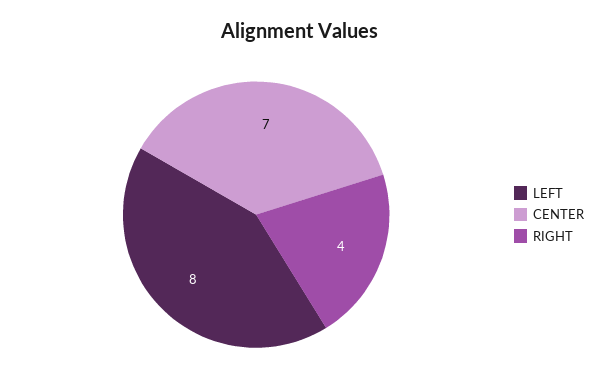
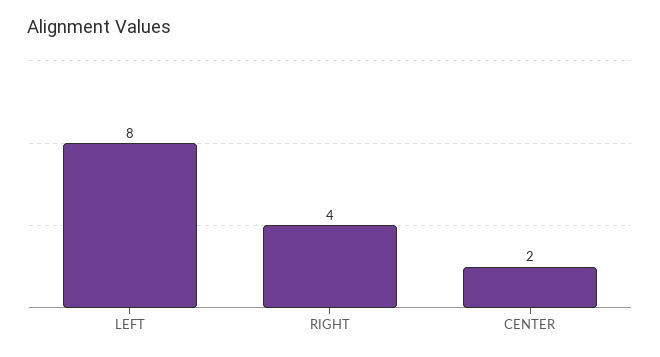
CENTER: 7 -> 2

